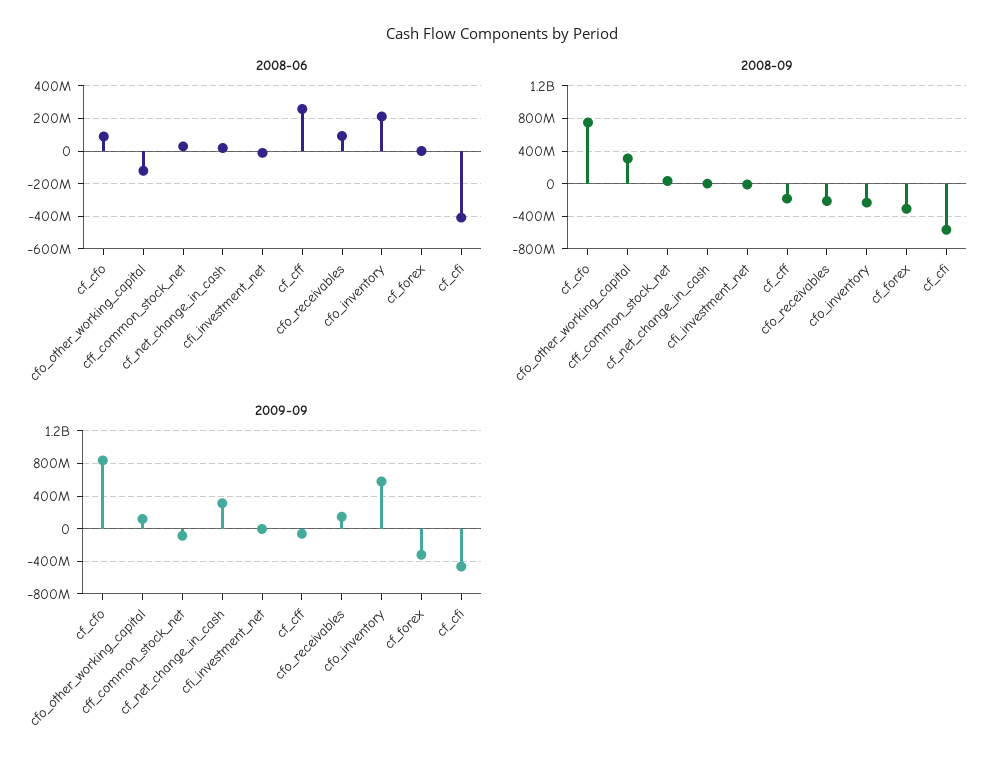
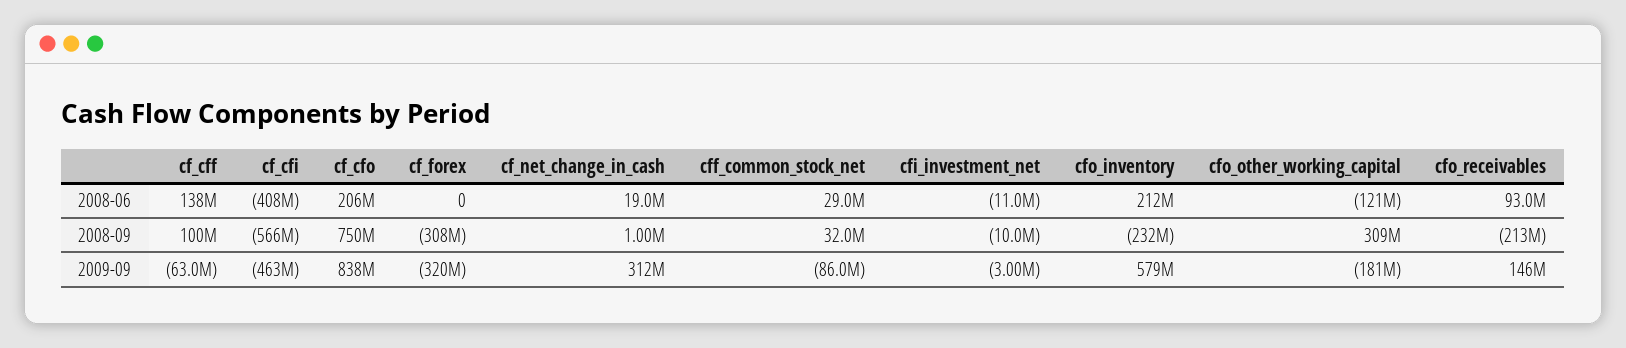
2008-06, cf_cfo: 100000000 -> 206000000
2008-06, cf_cff: 250000000 -> 138000000
2008-09, cf_cff: -200000000 -> 100000000
2009-09, cfo_other_working_capital: 100000000 -> -181000000

